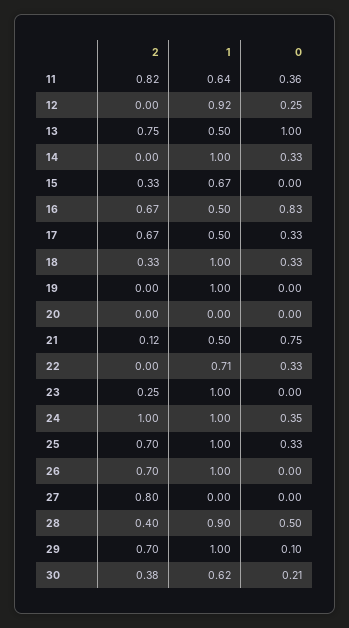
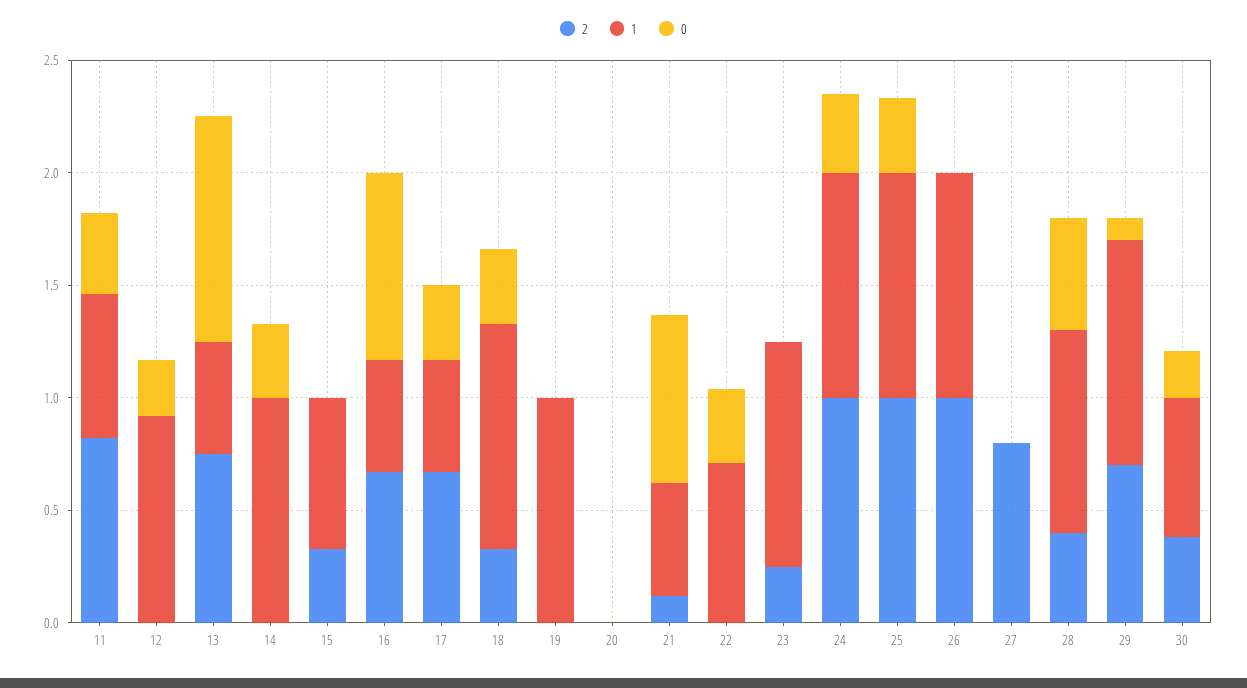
2, 25: 0.7 -> 1
2, 26: 0.7 -> 1

